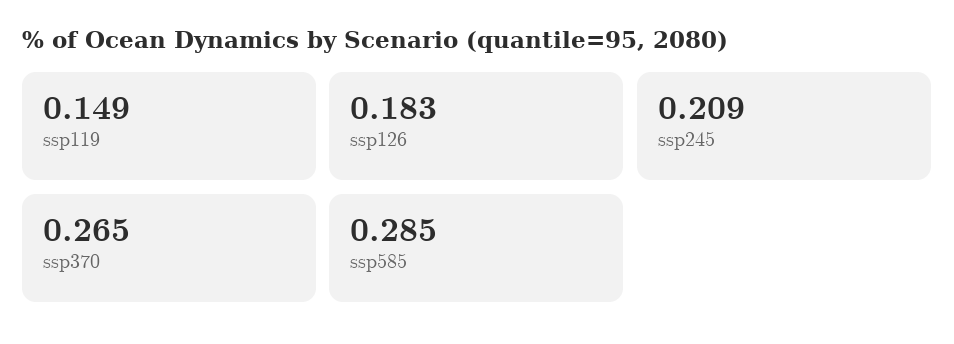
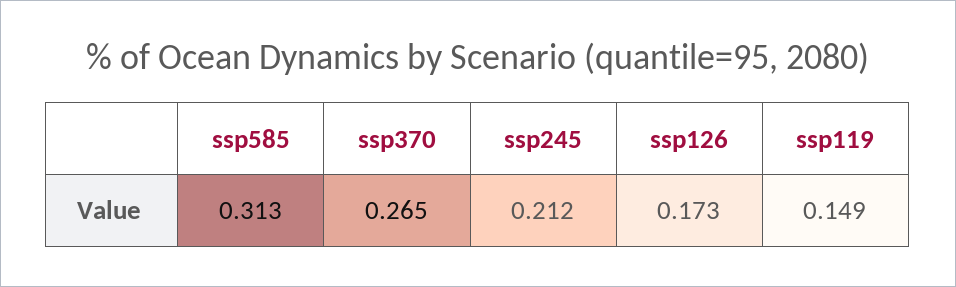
ssp126: 0.183 -> 0.173
ssp245: 0.209 -> 0.212
ssp585: 0.285 -> 0.313

